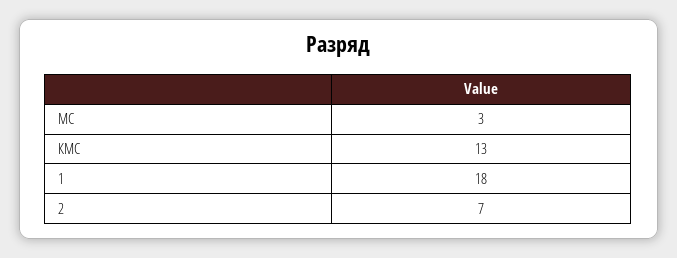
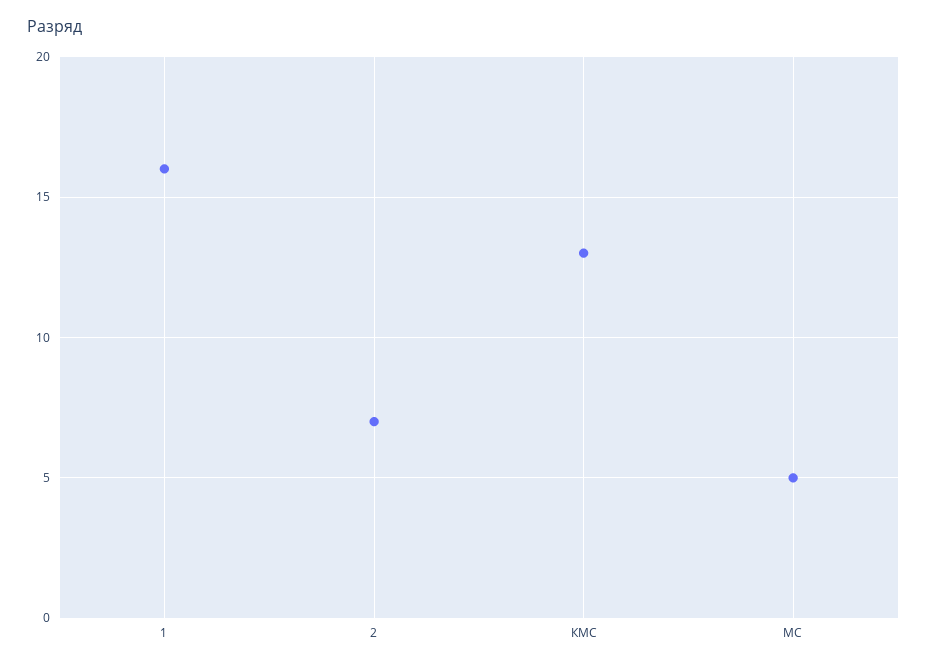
МС: 3 -> 5
1: 18 -> 16

